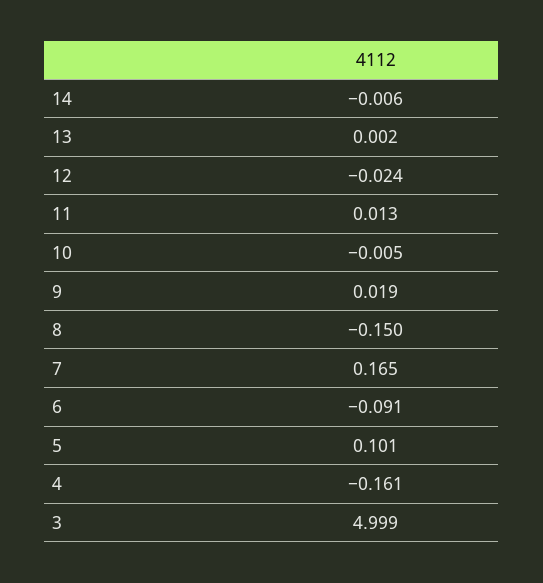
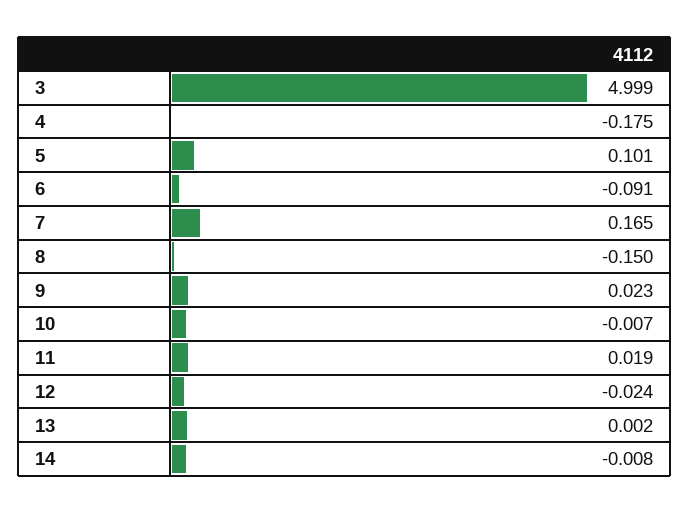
14: -0.006 -> -0.008
11: 0.013 -> 0.019
10: -0.005 -> -0.007
9: 0.019 -> 0.023
4: -0.161 -> -0.175

